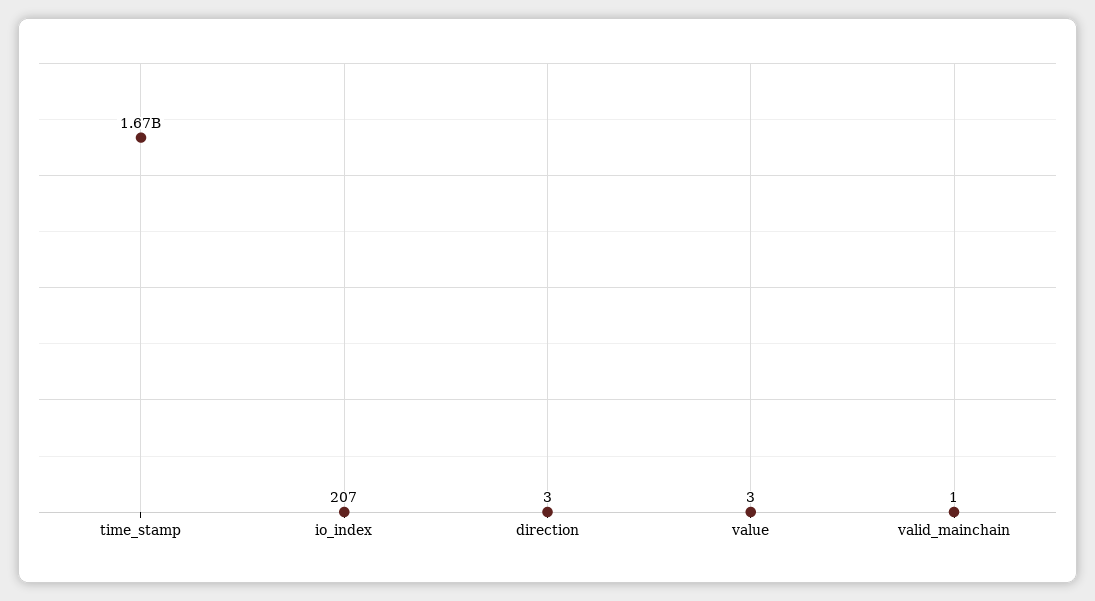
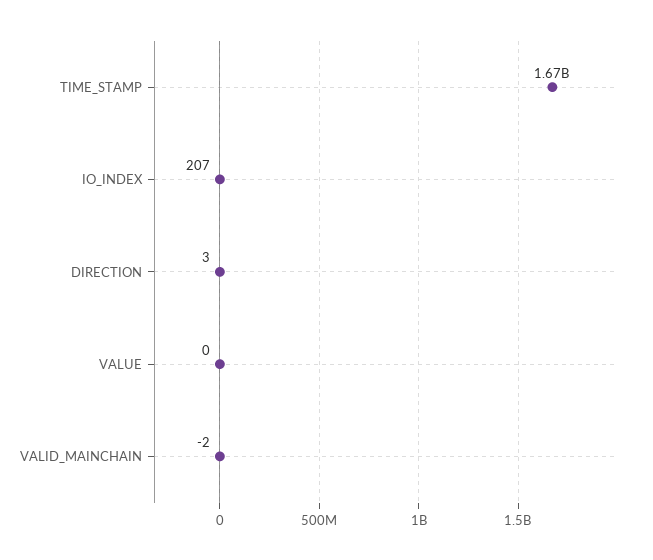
value: 3 -> 0
valid_mainchain: 1 -> -2

